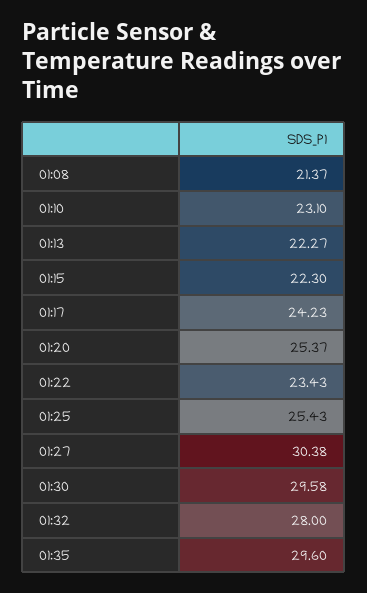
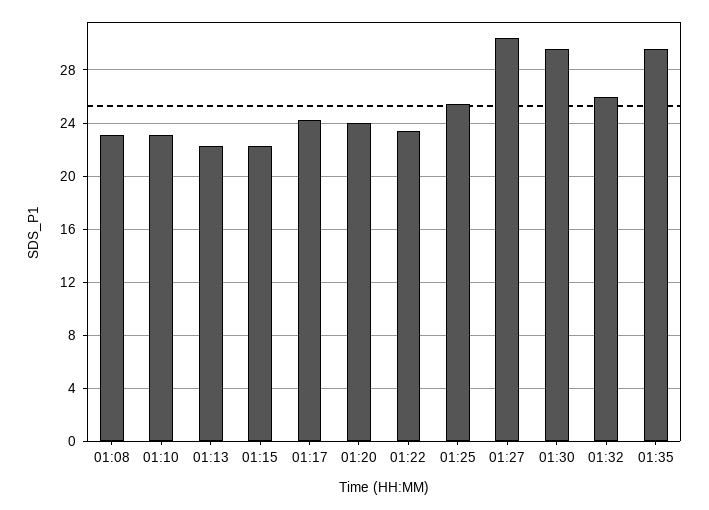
01:08: 21.37 -> 23
01:20: 25.37 -> 24
01:32: 28 -> 26

